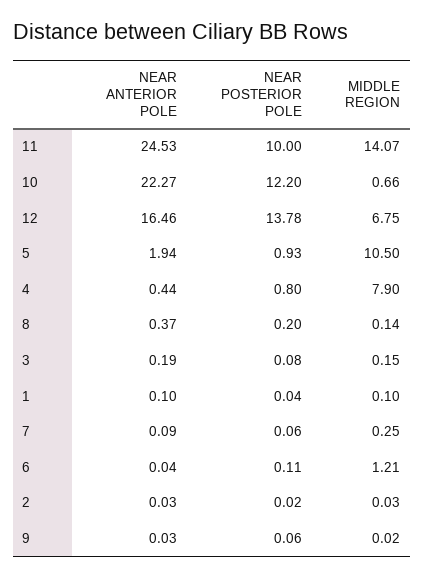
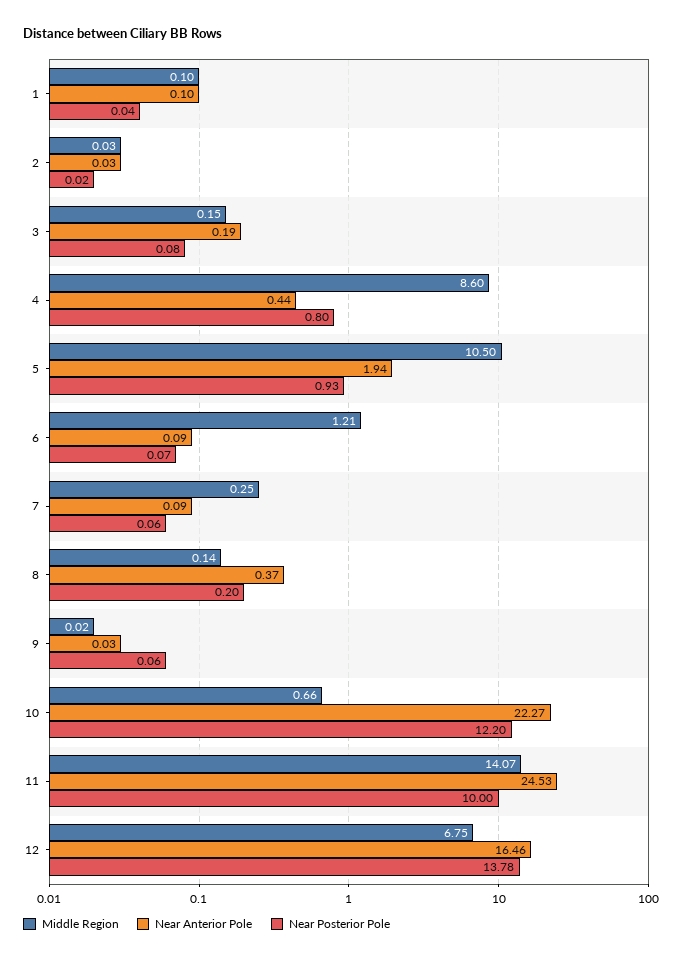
MIDDLE REGION, 4: 7.9 -> 8.6
NEAR ANTERIOR POLE, 6: 0.04 -> 0.09
NEAR POSTERIOR POLE, 6: 0.11 -> 0.07

